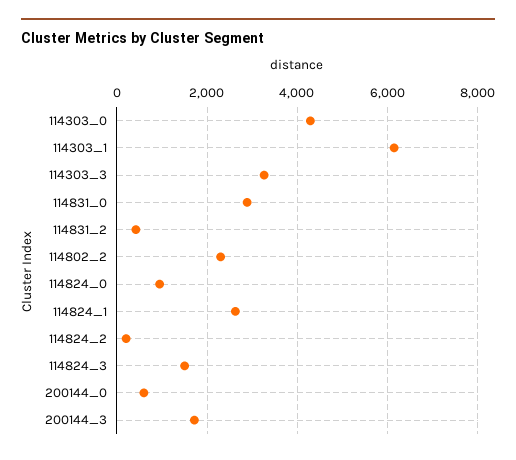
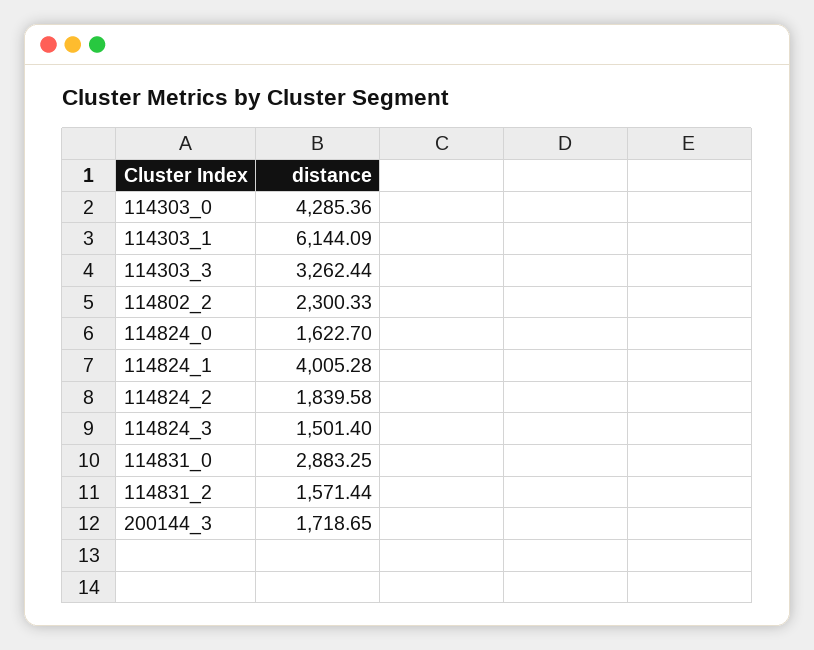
114831_2: 400 -> 1571.44
114824_0: 1000 -> 1622.7
114824_1: 2600 -> 4005.28
114824_2: 200 -> 1839.58
200144_0: 600 -> none

